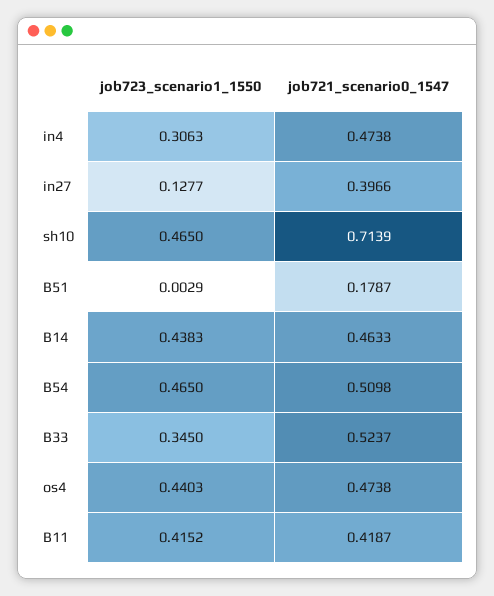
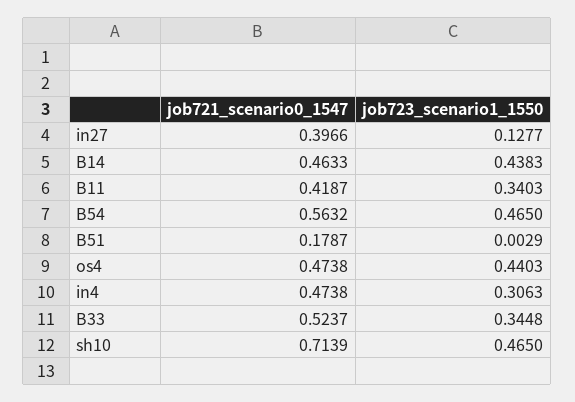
job721_scenario0_1547, B54: 0.5098 -> 0.5632
job723_scenario1_1550, B33: 0.345 -> 0.3448
job723_scenario1_1550, B11: 0.4152 -> 0.3403

